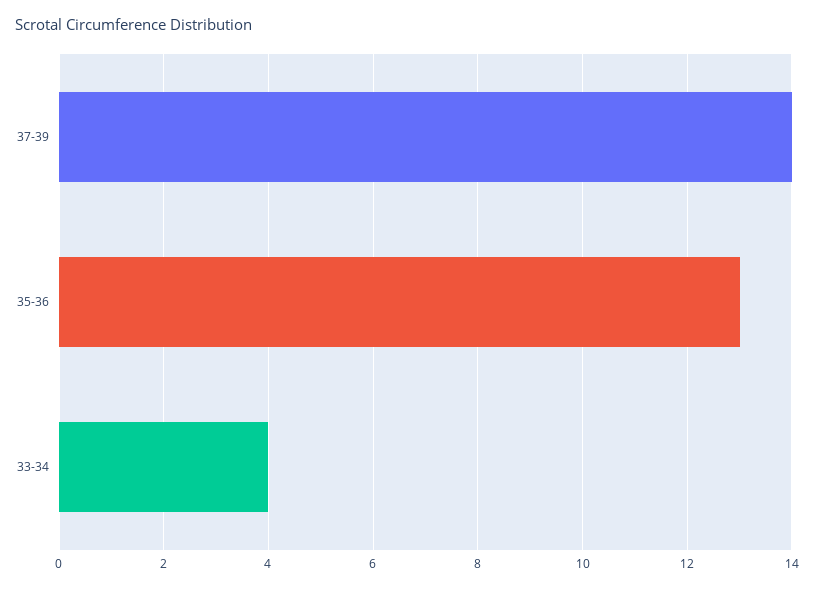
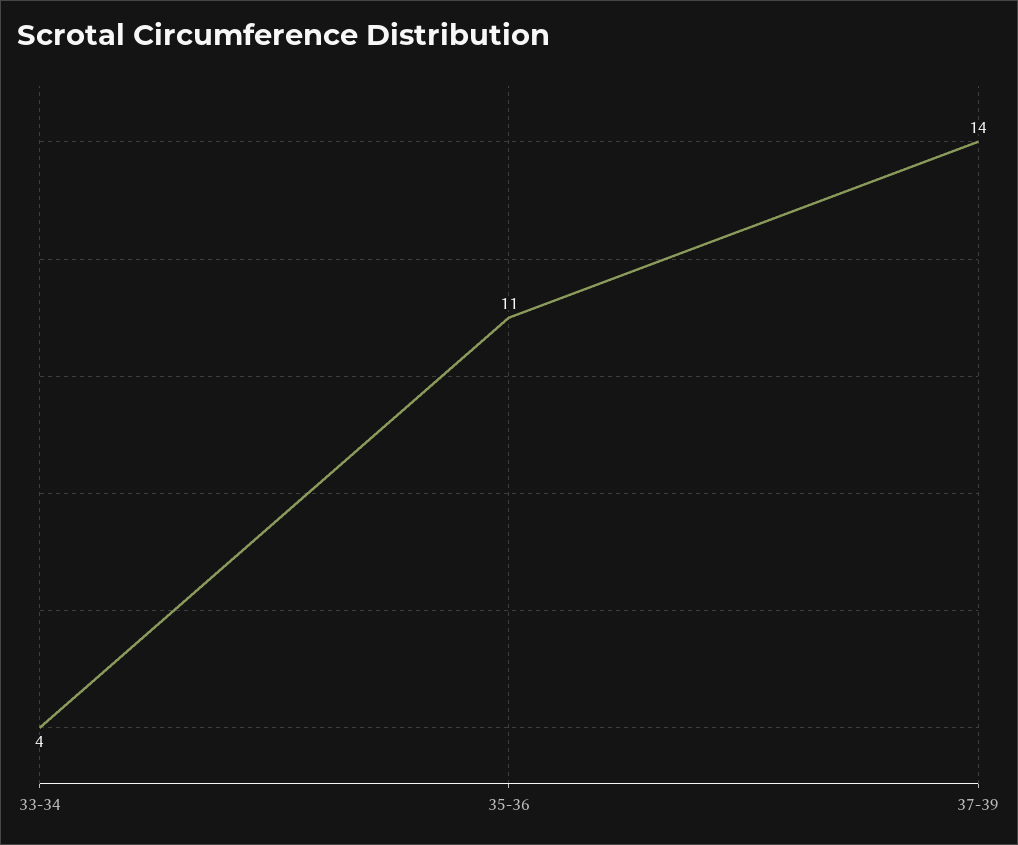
35-36: 13 -> 11

